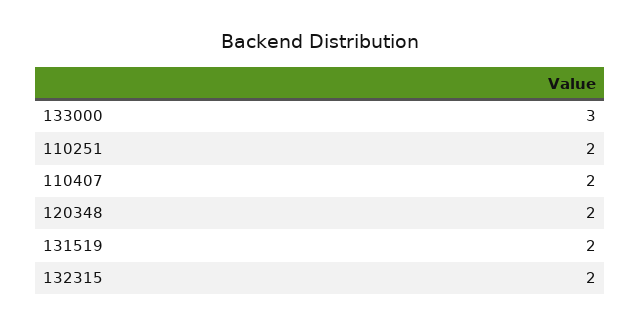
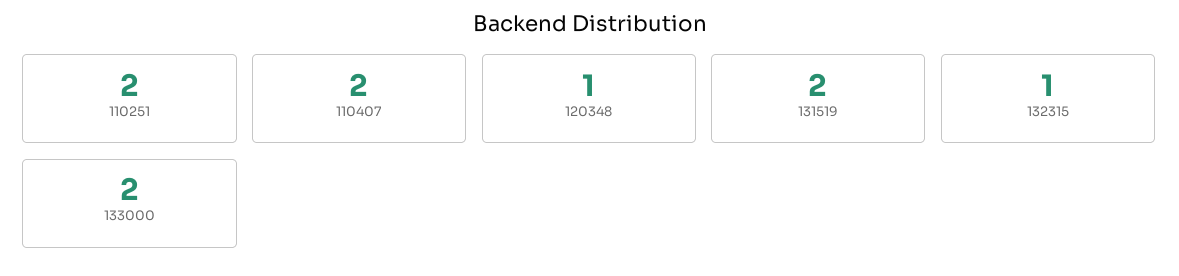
133000: 3 -> 2
120348: 2 -> 1
132315: 2 -> 1

